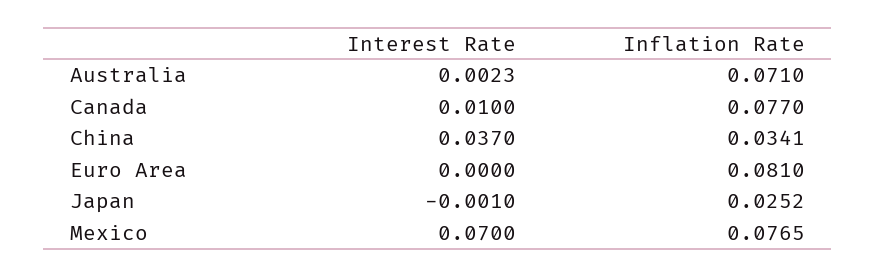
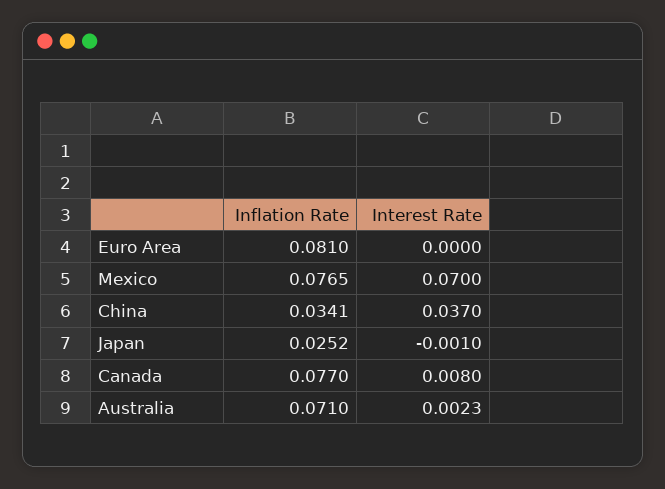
Interest Rate, Canada: 0.01 -> 0.008

